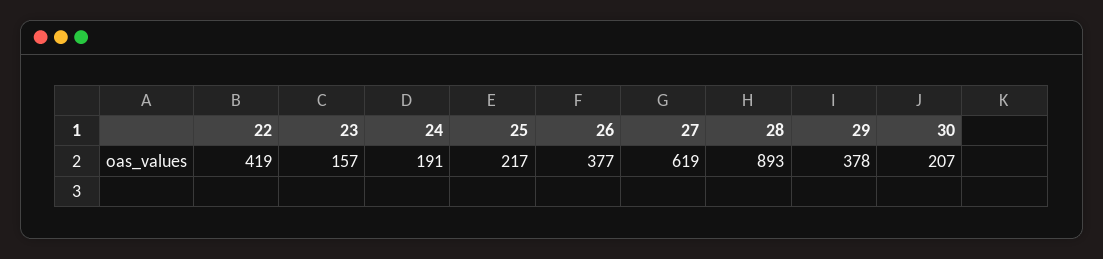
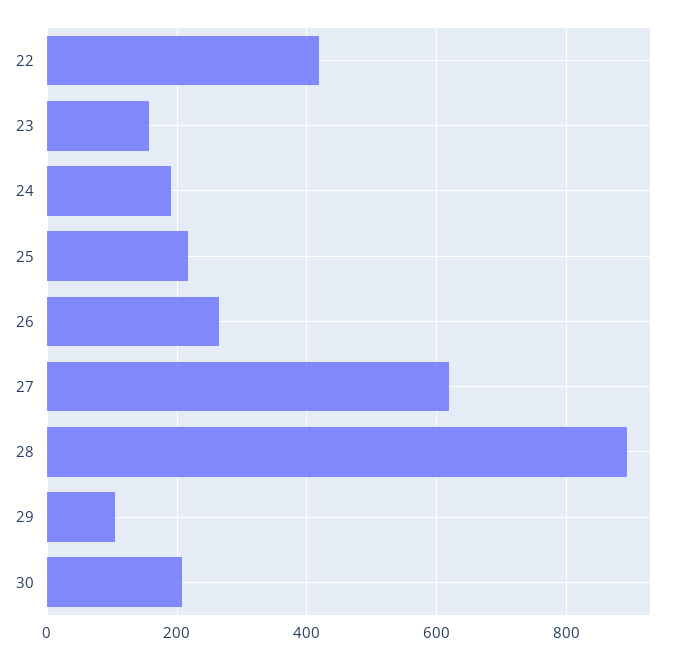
26: 377 -> 260
29: 378 -> 100

